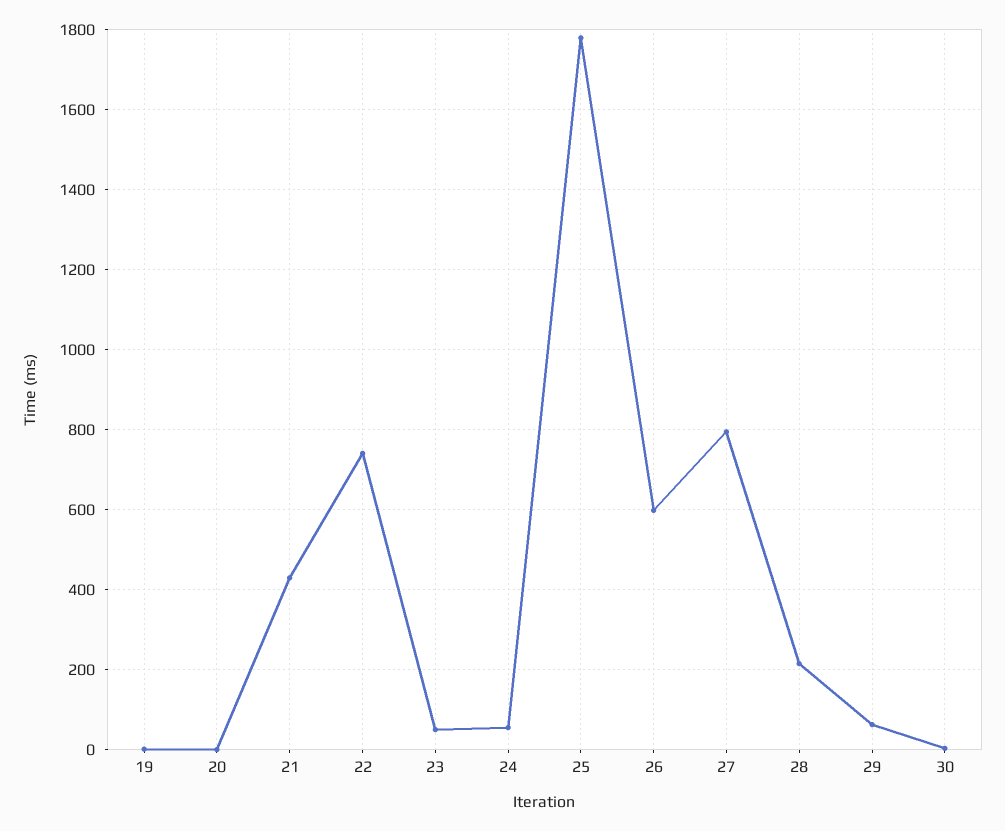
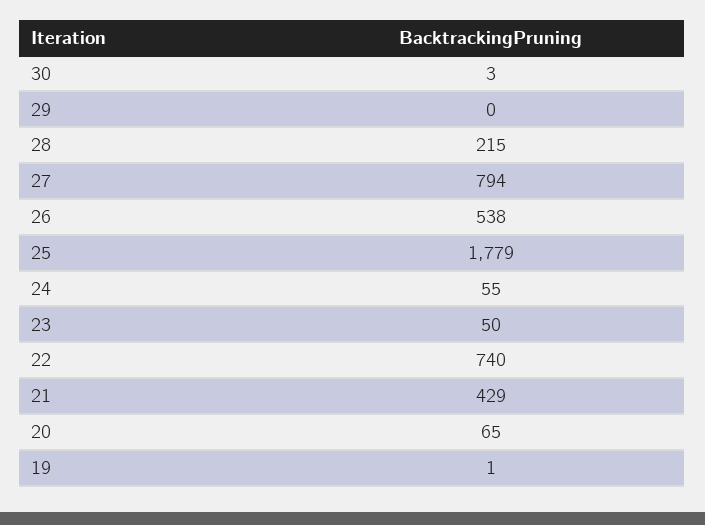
20: 0 -> 65
26: 600 -> 538
29: 60 -> 0

